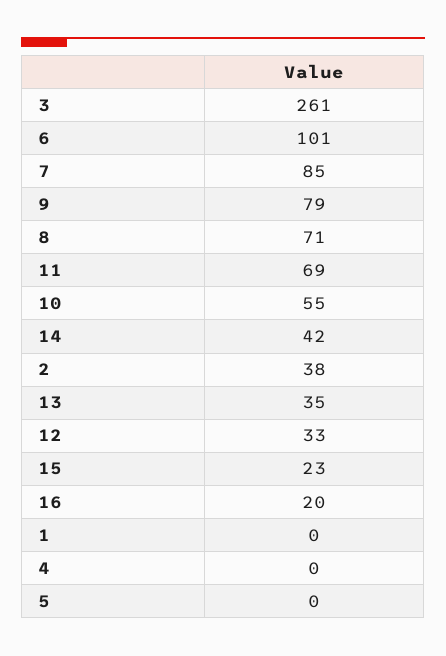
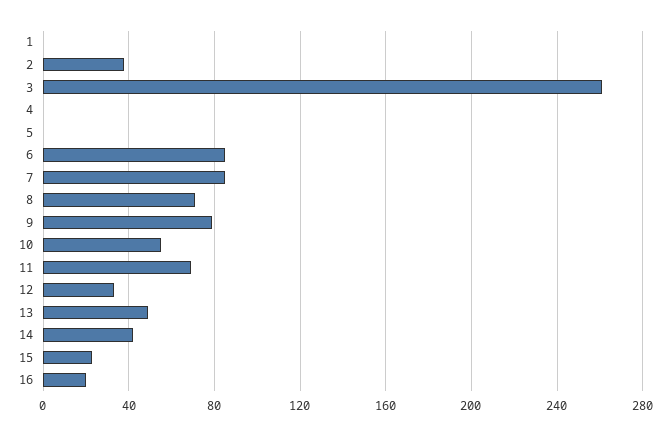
6: 101 -> 85
13: 35 -> 50

